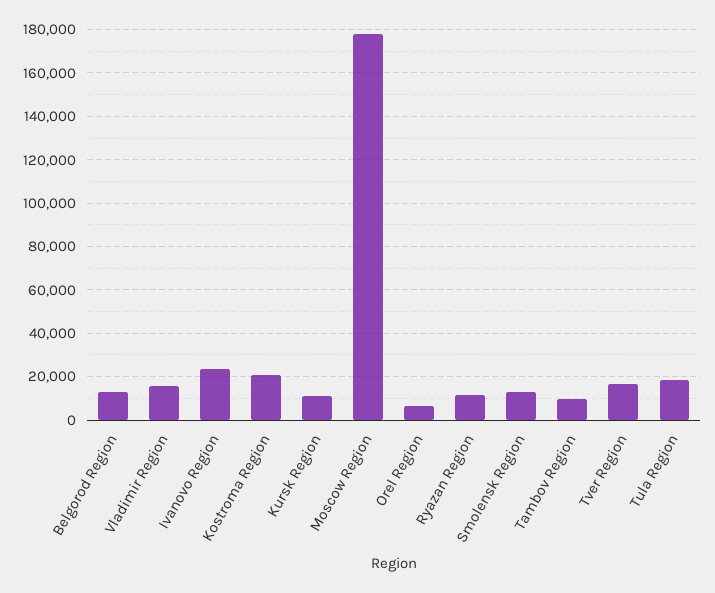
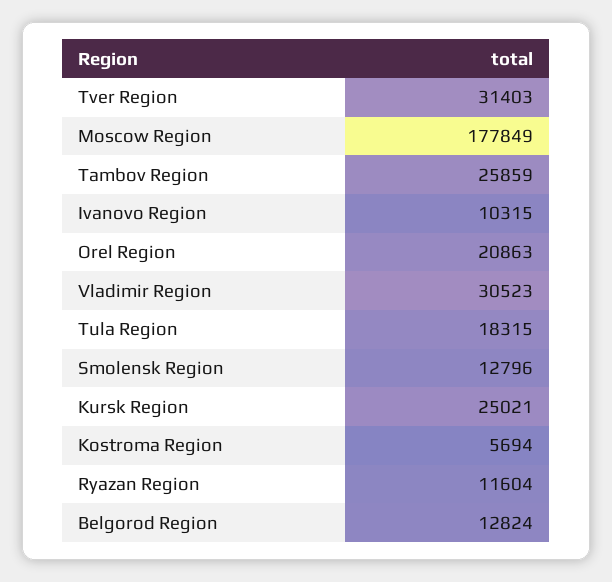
Vladimir Region: 15000 -> 30523
Ivanovo Region: 25000 -> 10315
Kostroma Region: 20000 -> 5694
Kursk Region: 10000 -> 25021
Orel Region: 5000 -> 20863
Tambov Region: 10000 -> 25859
Tver Region: 15000 -> 31403

